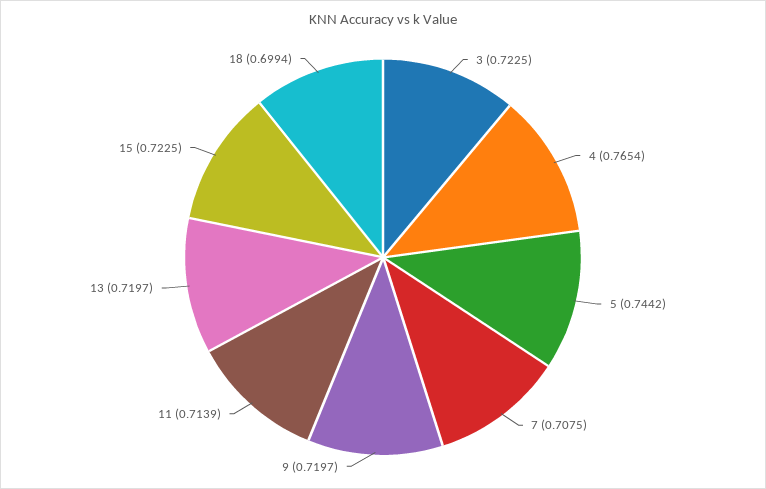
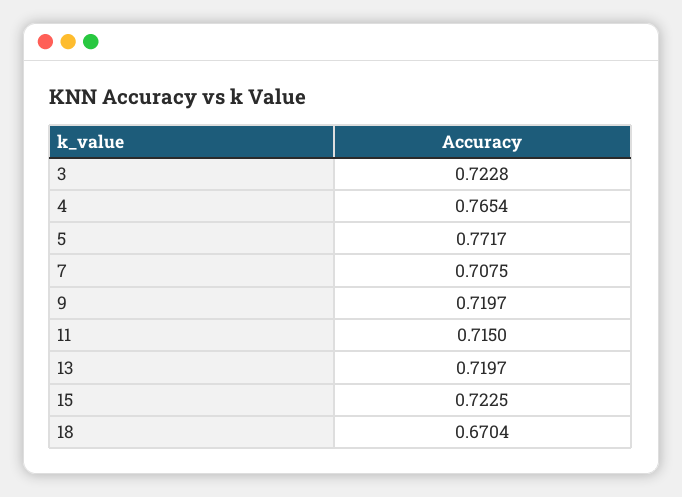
3: 0.7225 -> 0.7228
5: 0.7442 -> 0.7717
11: 0.7139 -> 0.715
18: 0.6994 -> 0.6704

